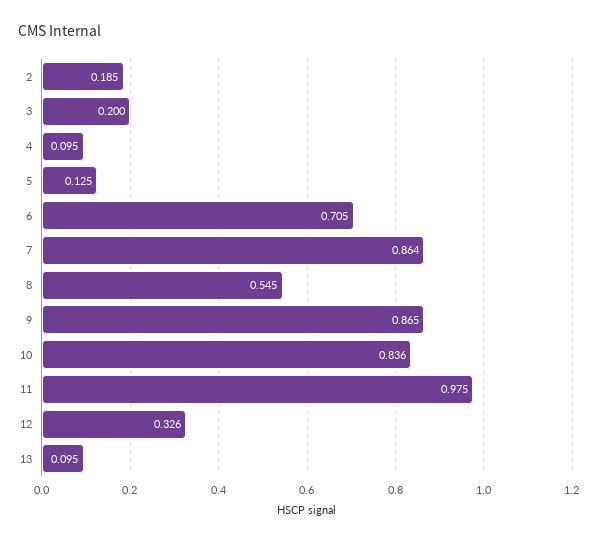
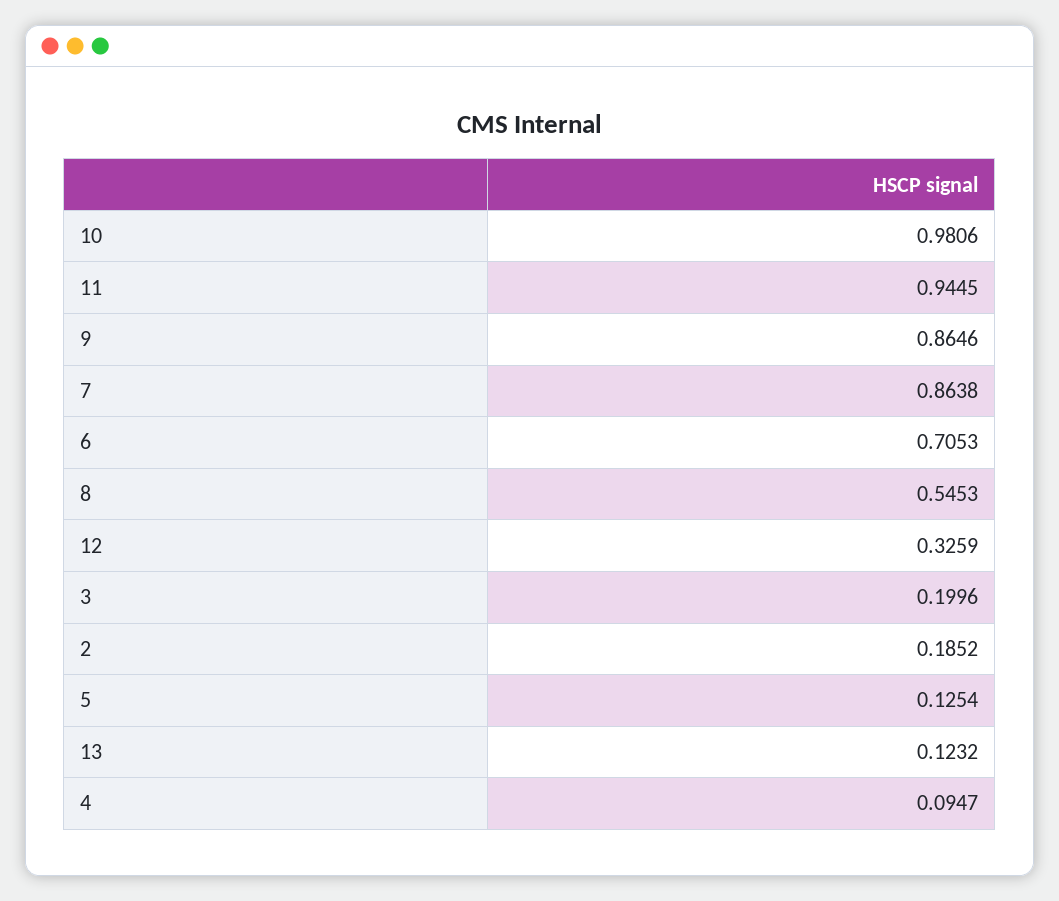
10: 0.836 -> 0.9806
11: 0.975 -> 0.9445
13: 0.095 -> 0.1232

